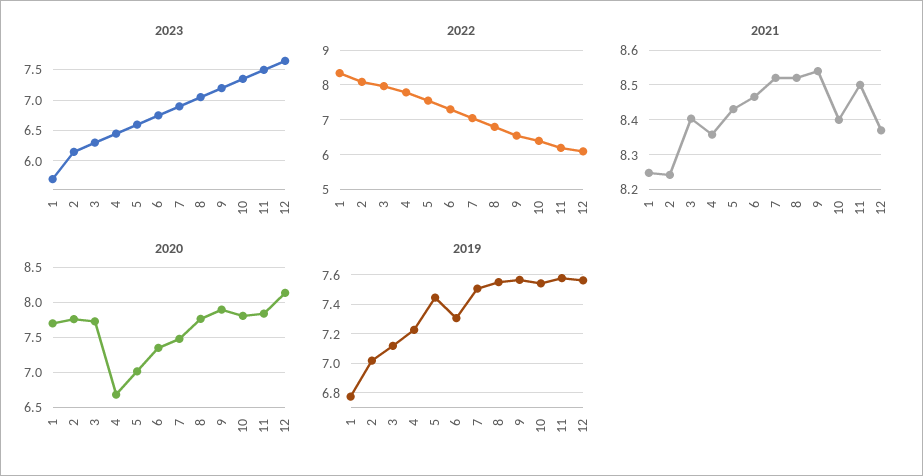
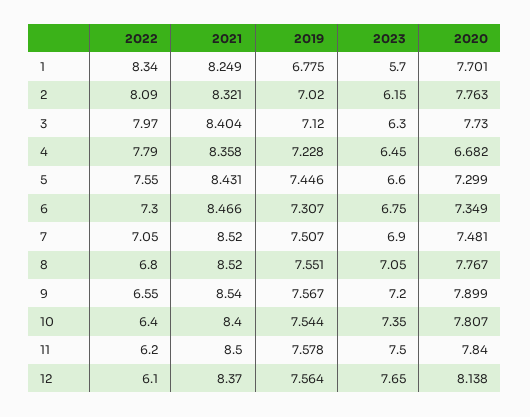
2021, 2: 8.24 -> 8.321
2020, 5: 7 -> 7.299

